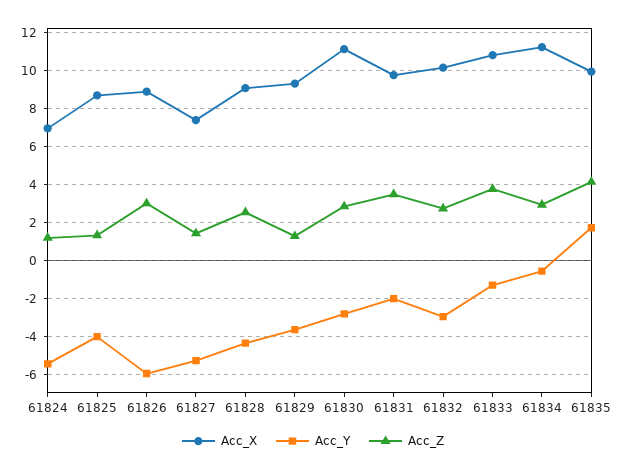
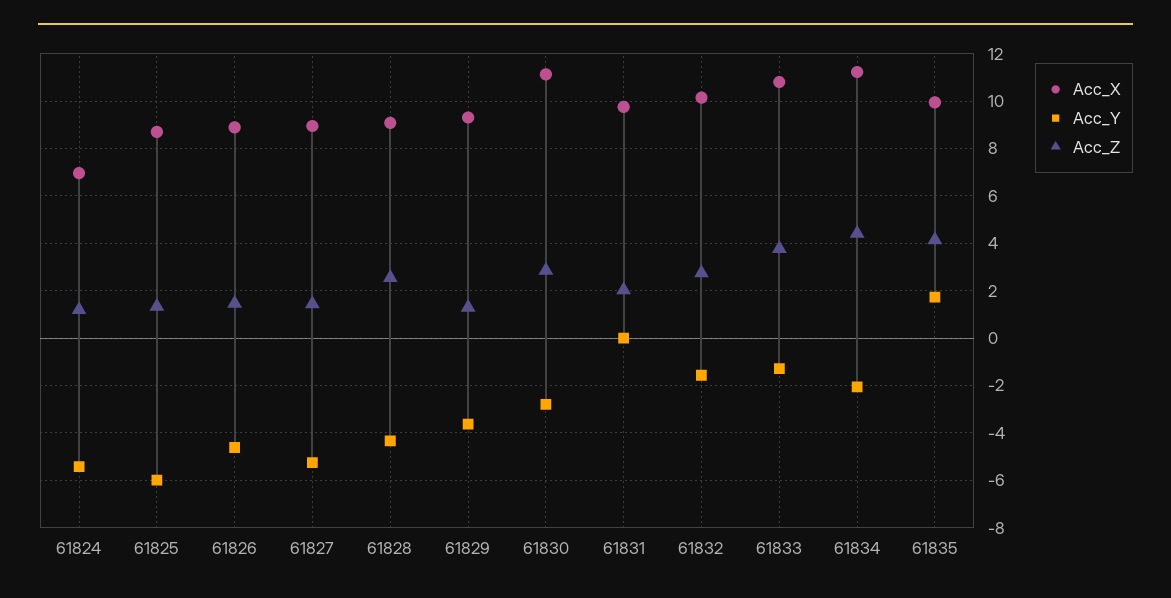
Acc_Y, 61825: -4 -> -6
Acc_Y, 61826: -6 -> -4.5
Acc_Z, 61826: 3 -> 1.5
Acc_X, 61827: 7.5 -> 9
Acc_Y, 61831: -2 -> 0
Acc_Z, 61831: 3.5 -> 2
Acc_Y, 61832: -3 -> -1.5
Acc_Y, 61834: -0.5 -> -2
Acc_Z, 61834: 3 -> 4.5

